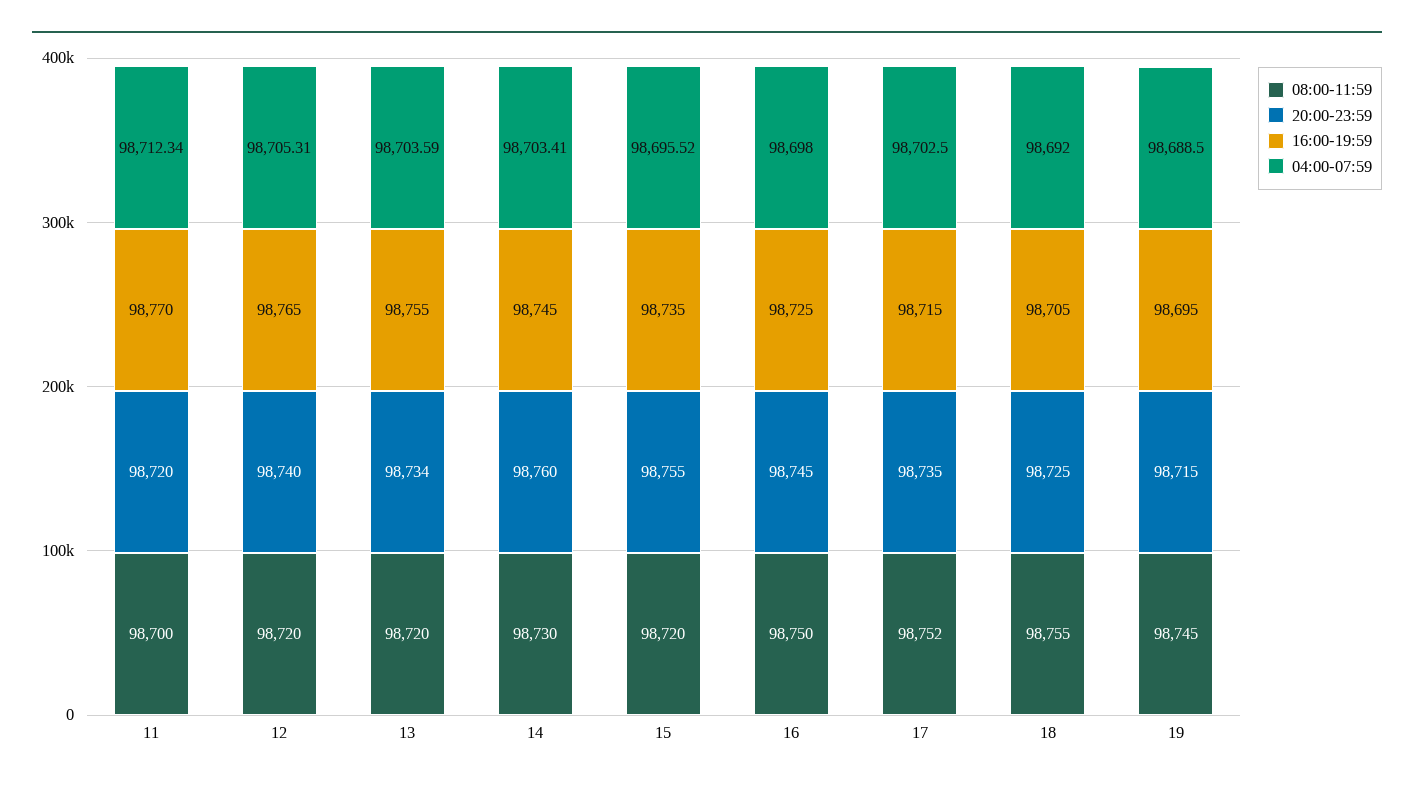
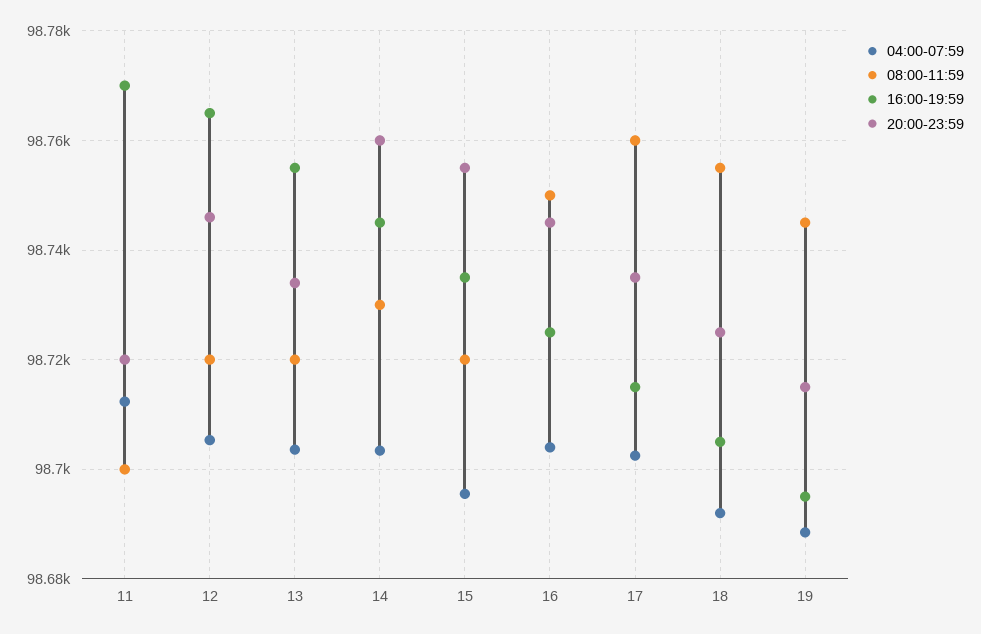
20:00-23:59, 12: 98740 -> 98746
04:00-07:59, 16: 98698 -> 98704
08:00-11:59, 17: 98752 -> 98760

